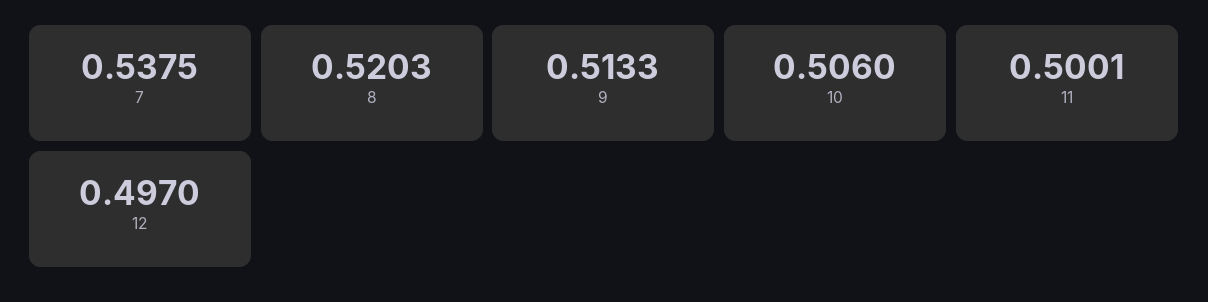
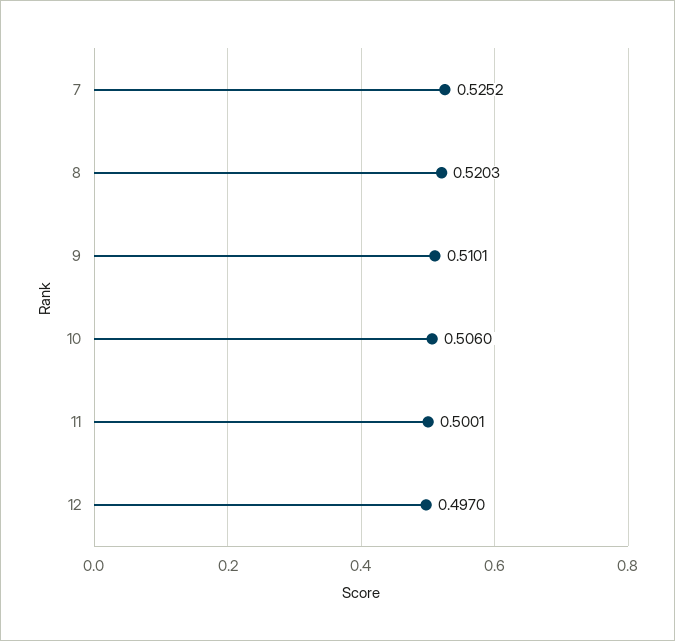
7: 0.5375 -> 0.5252
9: 0.5133 -> 0.5101

